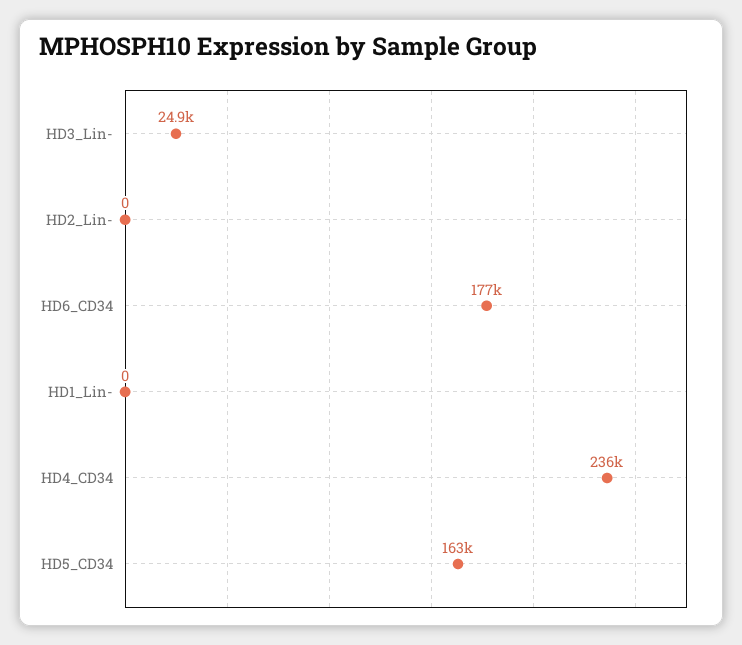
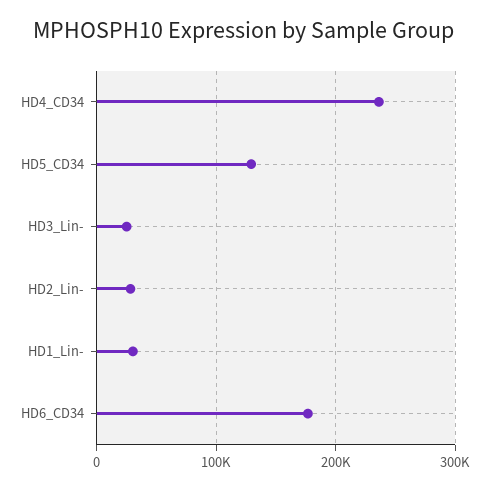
HD2_Lin-: 0 -> 30000
HD1_Lin-: 0 -> 30000
HD5_CD34: 163000 -> 130000

